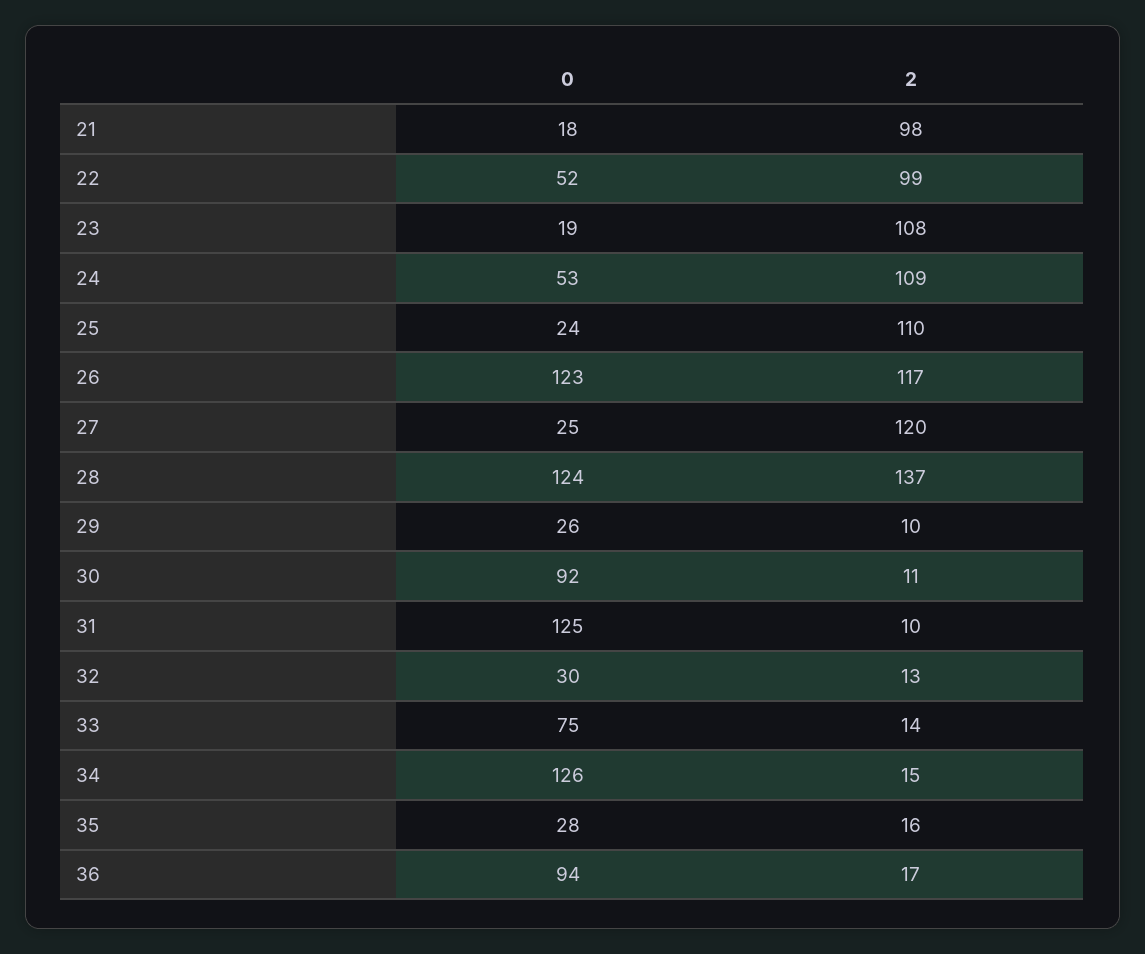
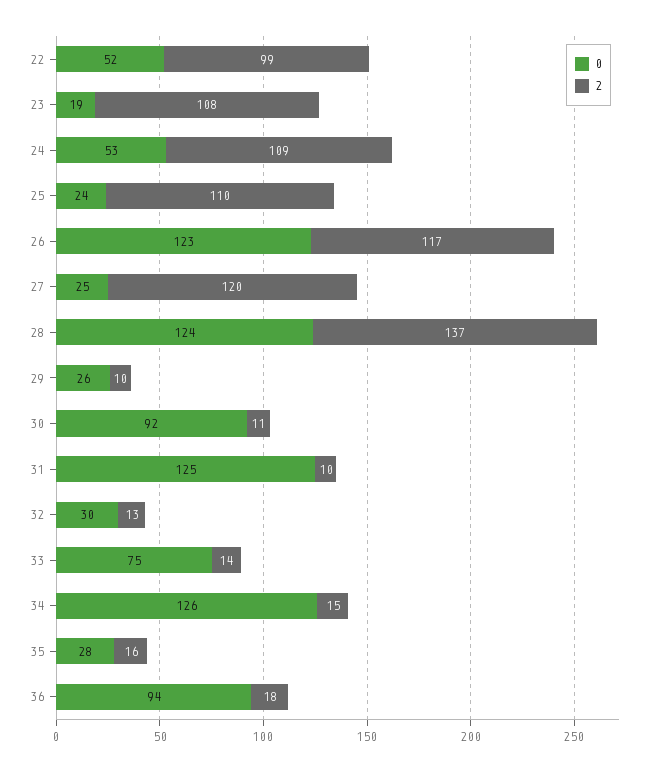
0, 21: 18 -> none
2, 21: 98 -> none
2, 36: 17 -> 18

